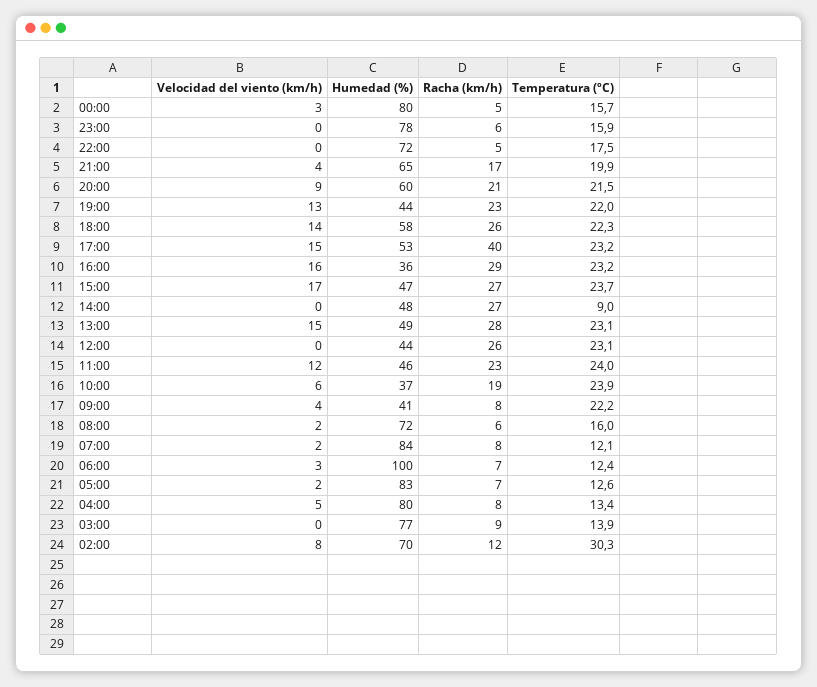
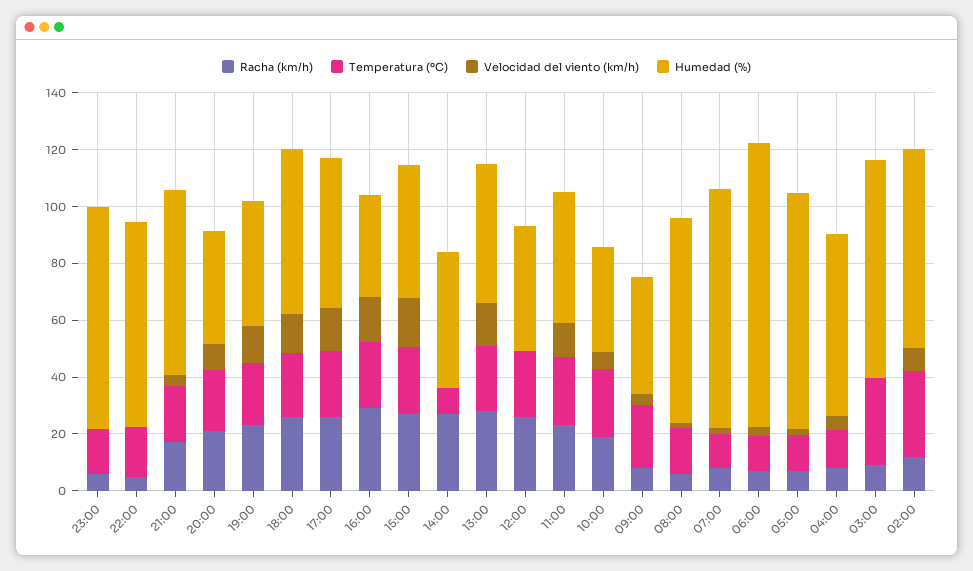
Velocidad del viento (km/h), 00:00: 3 -> none
Humedad (%), 00:00: 80 -> none
Racha (km/h), 00:00: 5 -> none
Temperatura (ºC), 00:00: 15.7 -> none
Humedad (%), 20:00: 60 -> 40
Racha (km/h), 17:00: 40 -> 25
Humedad (%), 04:00: 80 -> 65
Temperatura (ºC), 03:00: 13.9 -> 30

